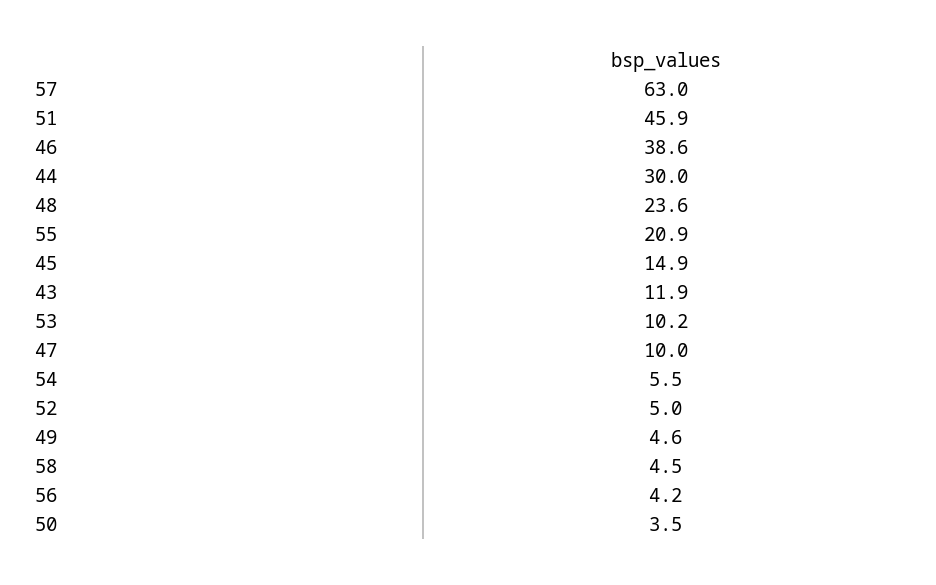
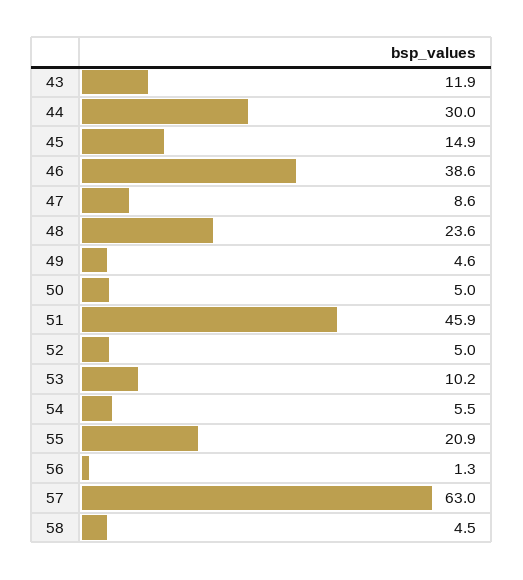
47: 10 -> 8.6
56: 4.2 -> 1.3
50: 3.5 -> 5

